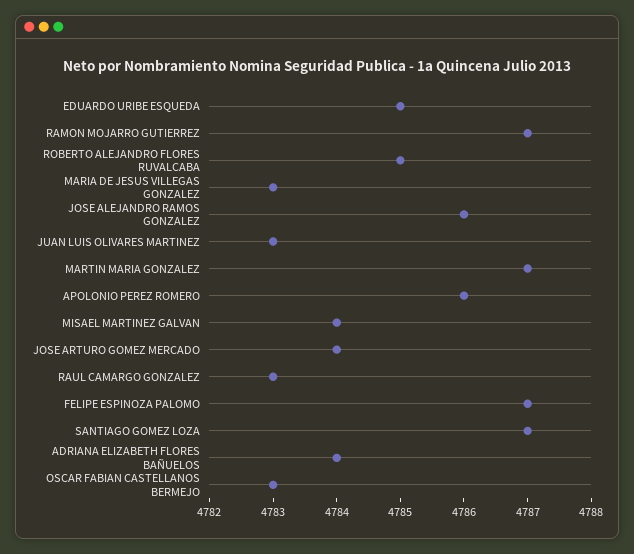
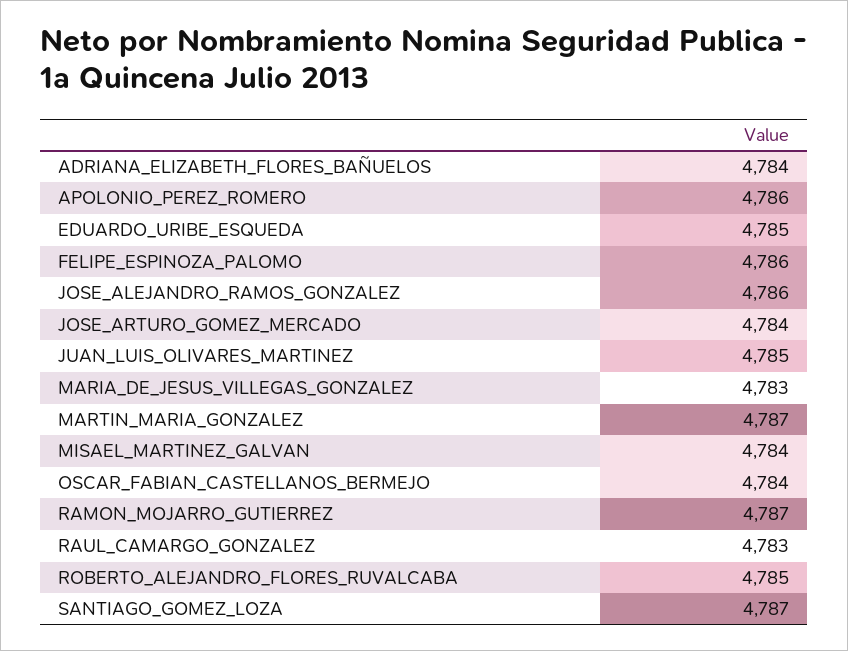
JUAN LUIS OLIVARES MARTINEZ: 4783 -> 4785
FELIPE ESPINOZA PALOMO: 4787 -> 4786
OSCAR FABIAN CASTELLANOS BERMEJO: 4783 -> 4784

